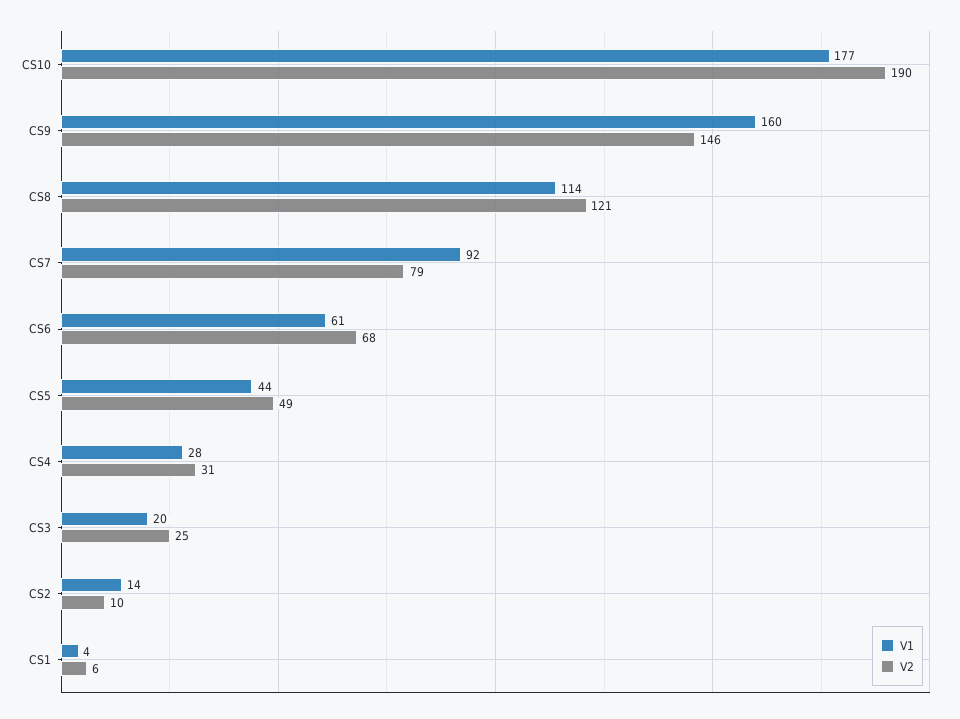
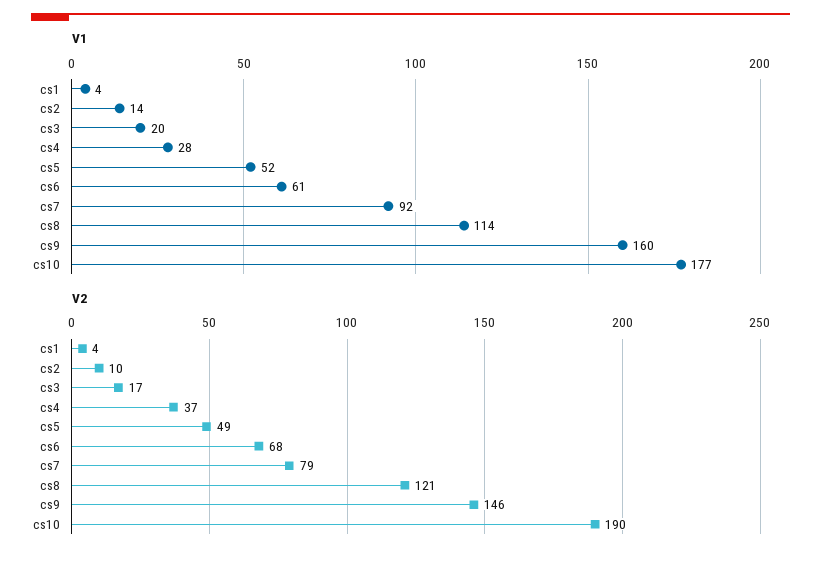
V1, CS5: 44 -> 52
V2, CS4: 31 -> 37
V2, CS3: 25 -> 17
V2, CS1: 6 -> 4

